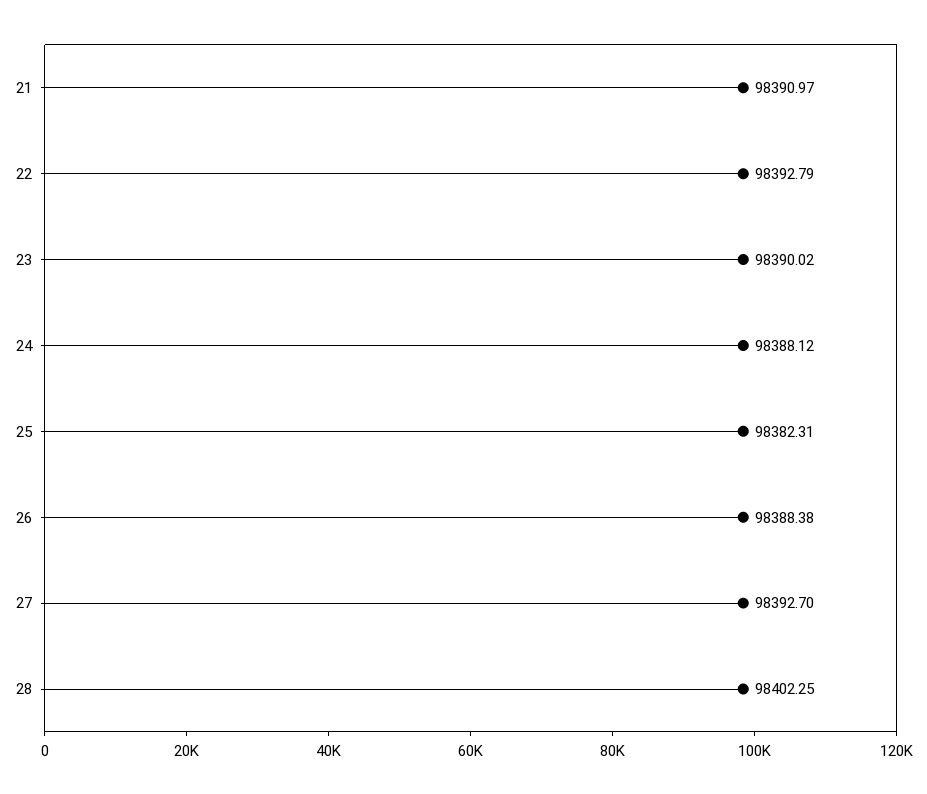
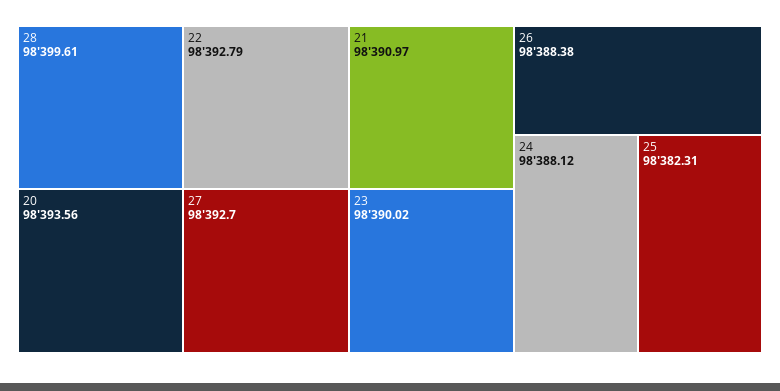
28: 98402.25 -> 98399.61
20: none -> 98393.56

